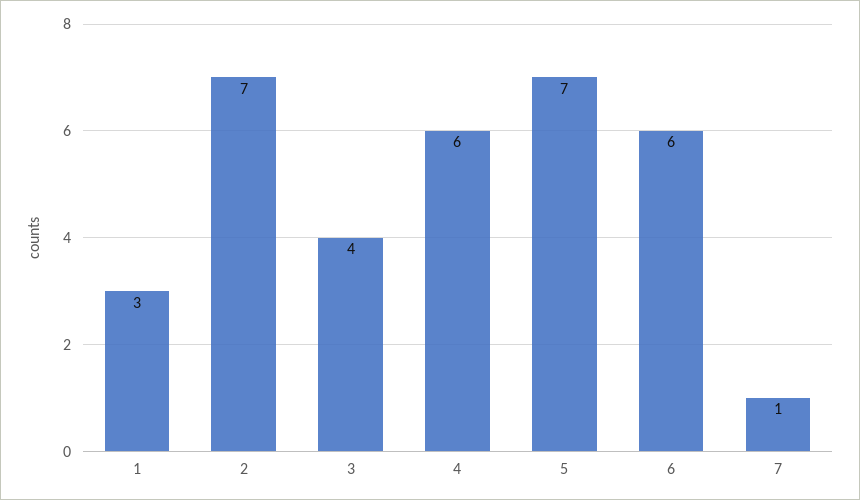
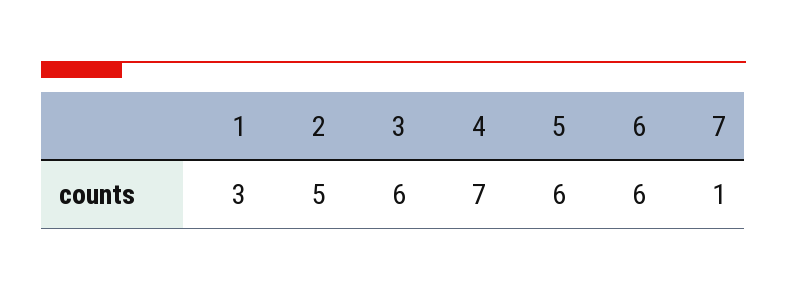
2: 7 -> 5
3: 4 -> 6
4: 6 -> 7
5: 7 -> 6

